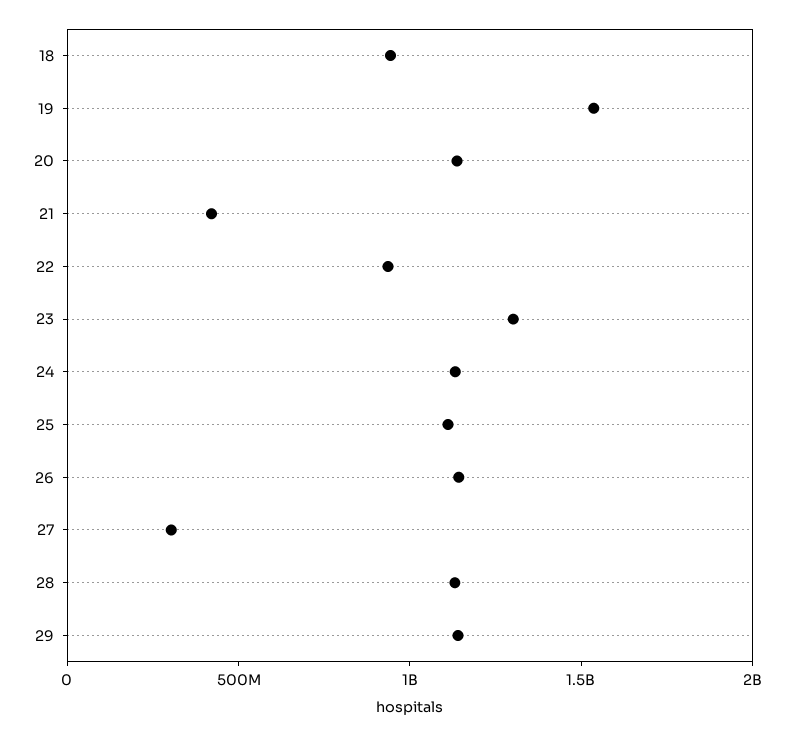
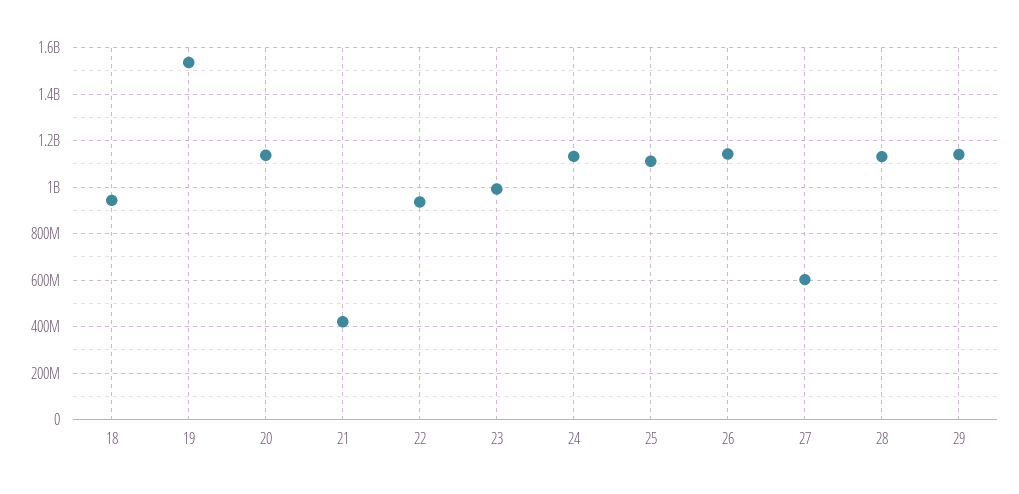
23: 1300000000 -> 1000000000
27: 300000000 -> 600000000

